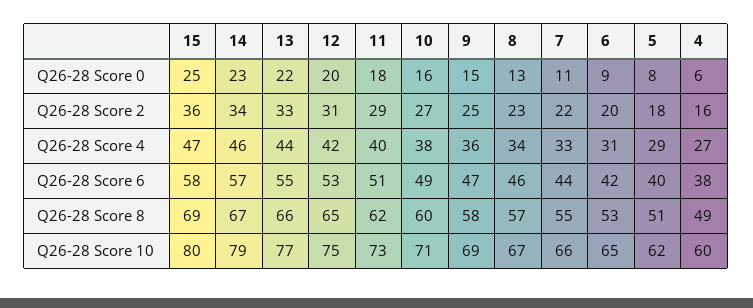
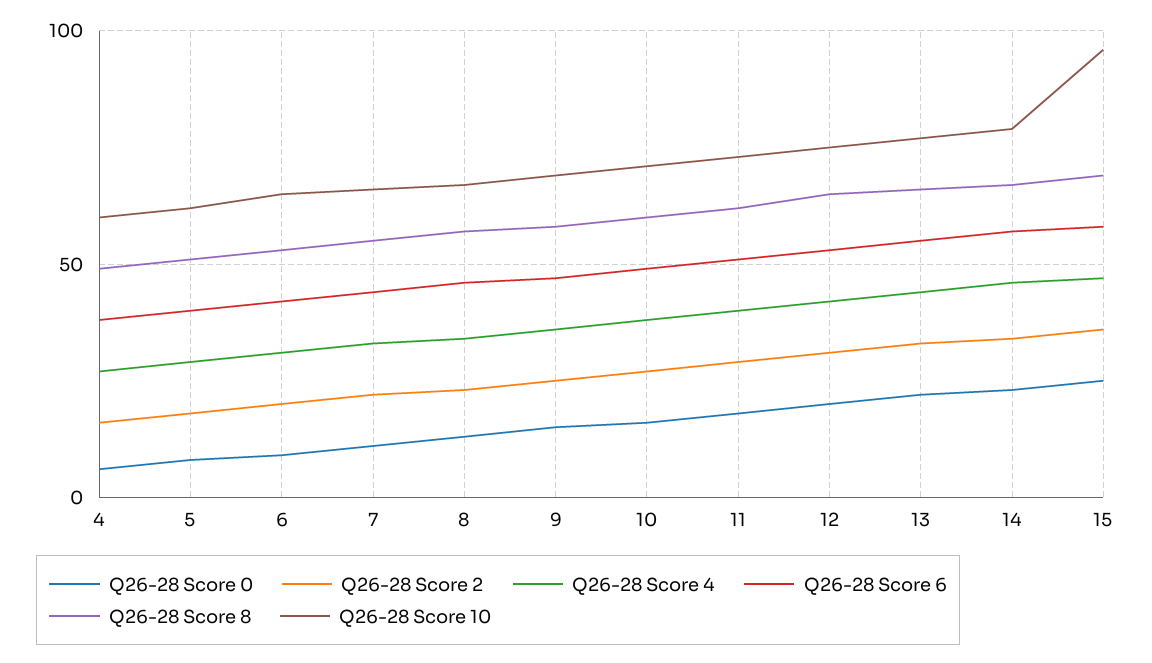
Q26-28 Score 10, 15: 80 -> 95

